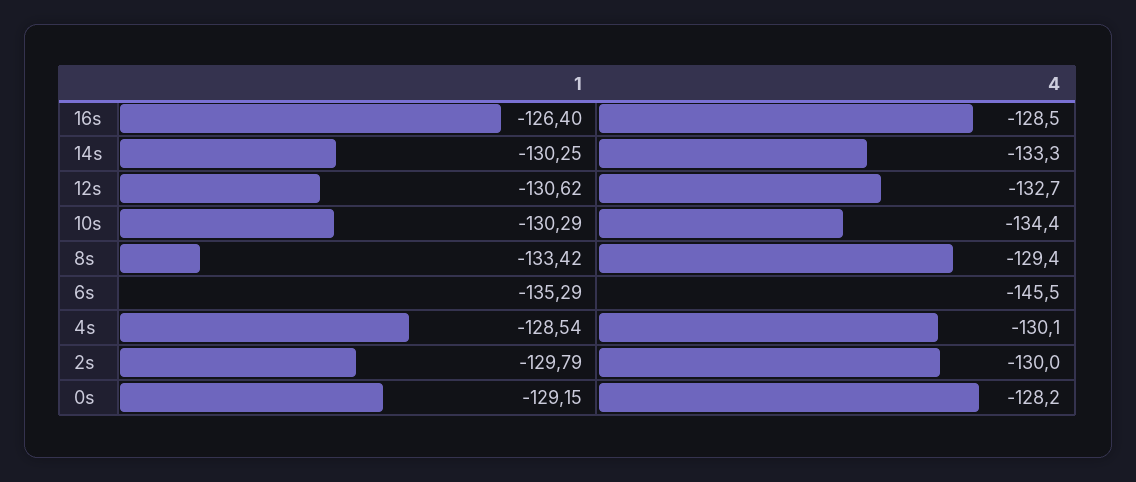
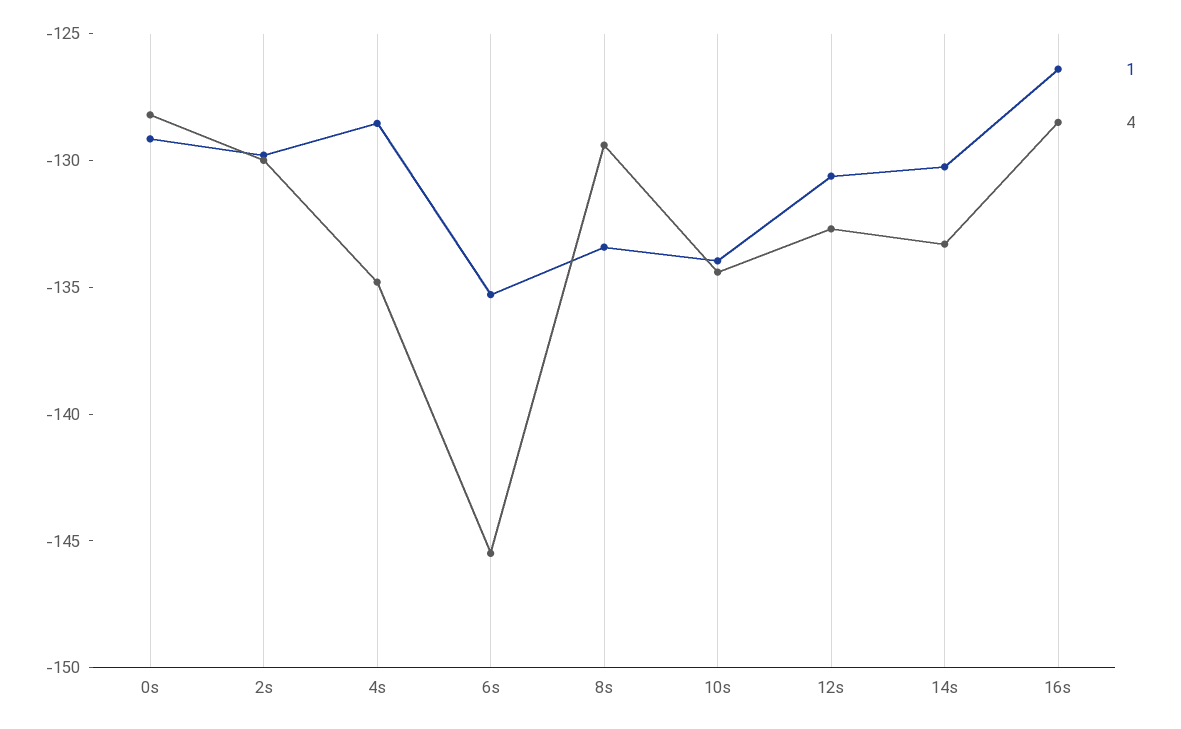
1, 10s: -130.29 -> -134
4, 4s: -130.1 -> -135

